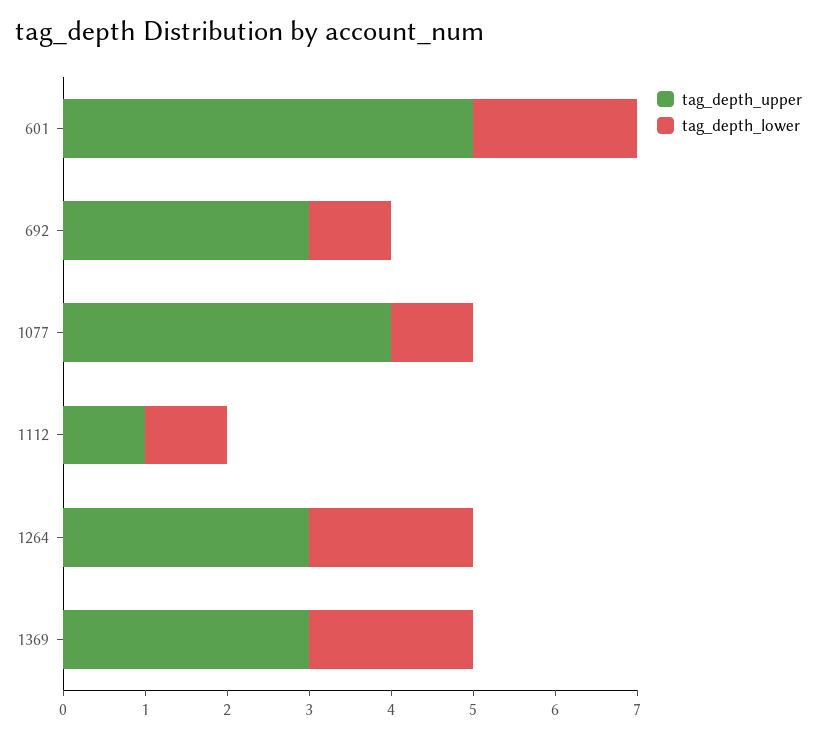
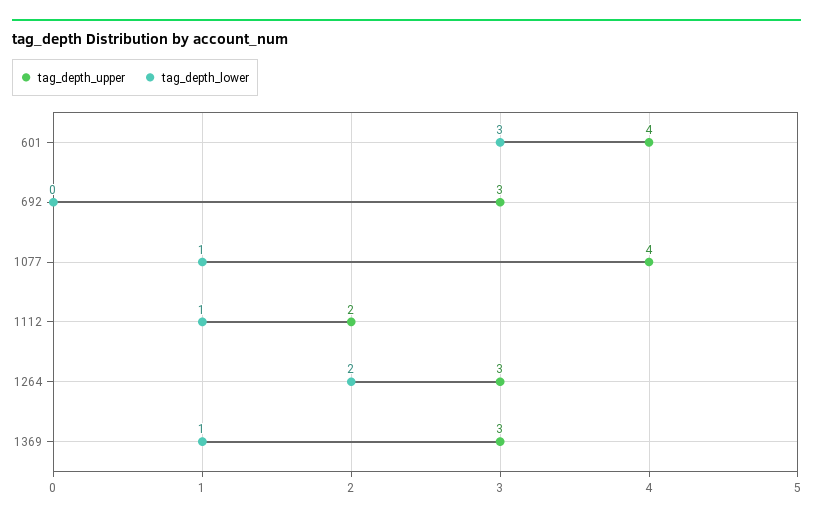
tag_depth_upper, 601: 5 -> 4
tag_depth_lower, 601: 2 -> 3
tag_depth_lower, 692: 1 -> 0
tag_depth_upper, 1112: 1 -> 2
tag_depth_lower, 1369: 2 -> 1

